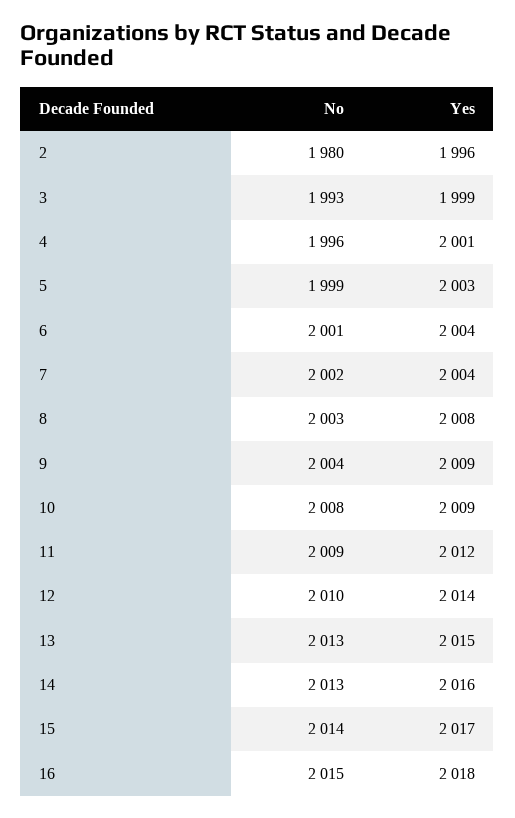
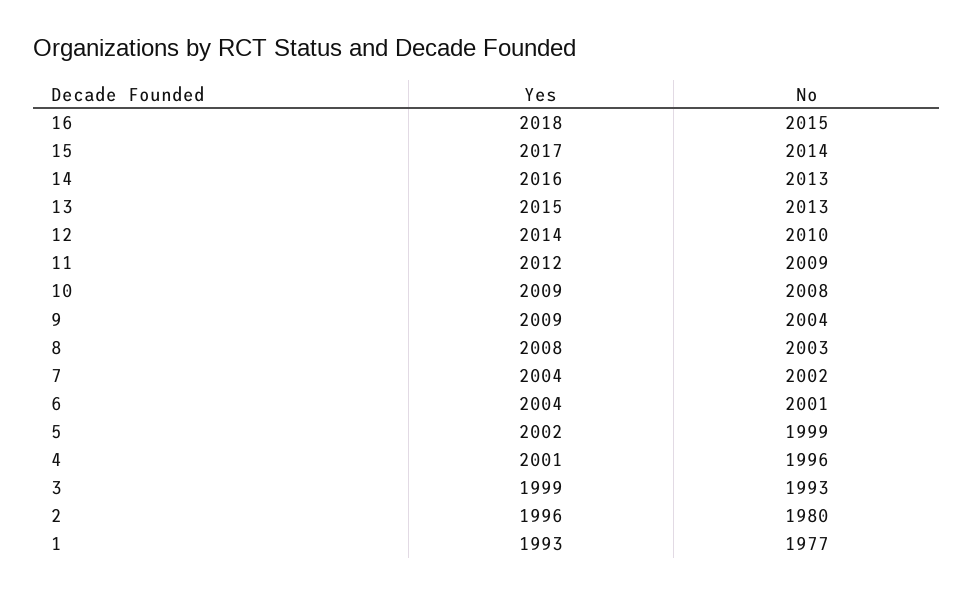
Yes, 5: 2003 -> 2002
Yes, 1: none -> 1993
No, 1: none -> 1977

